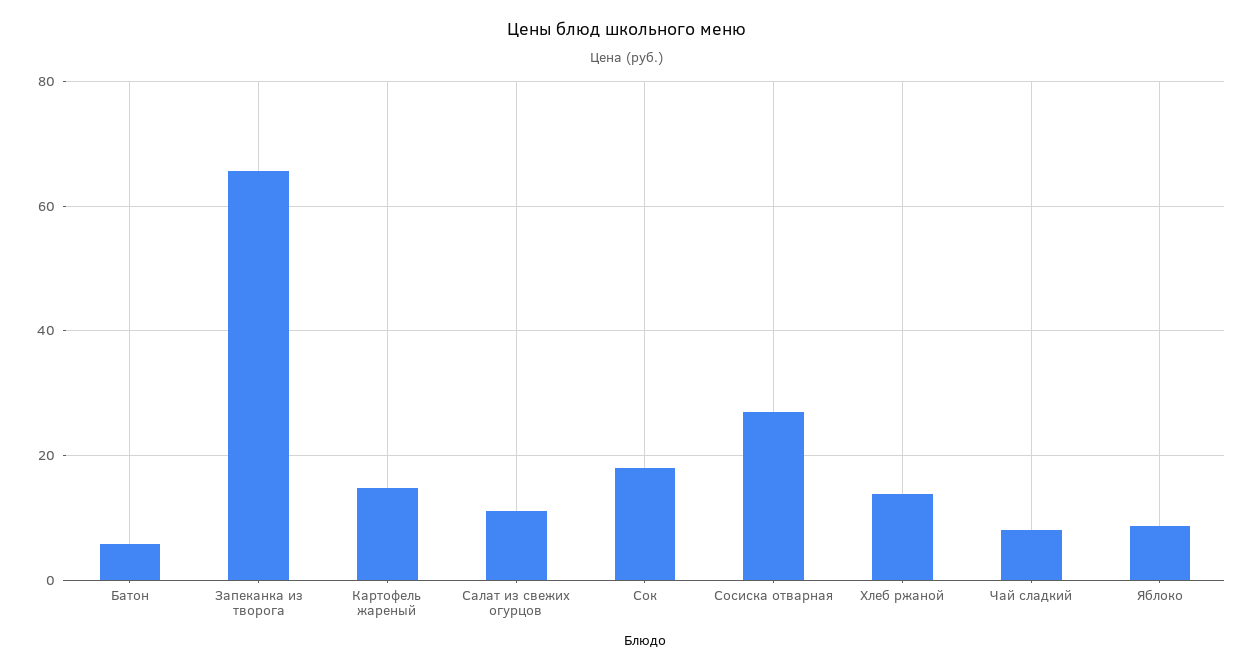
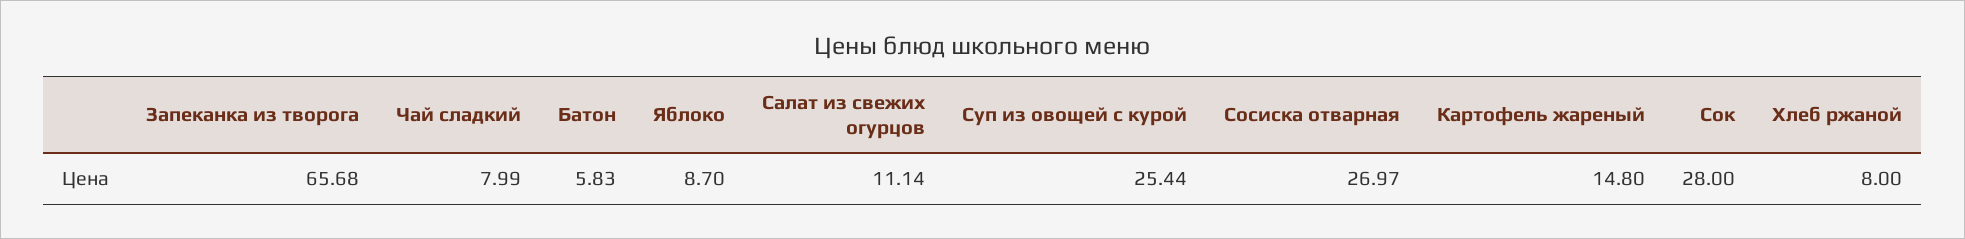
Сок: 18 -> 28
Хлеб ржаной: 14 -> 8
Суп из овощей с курой: none -> 25.44

